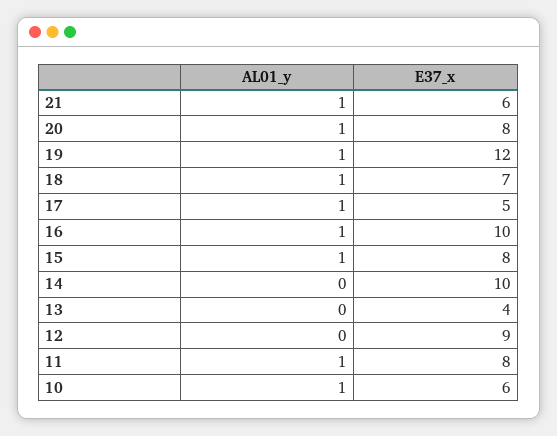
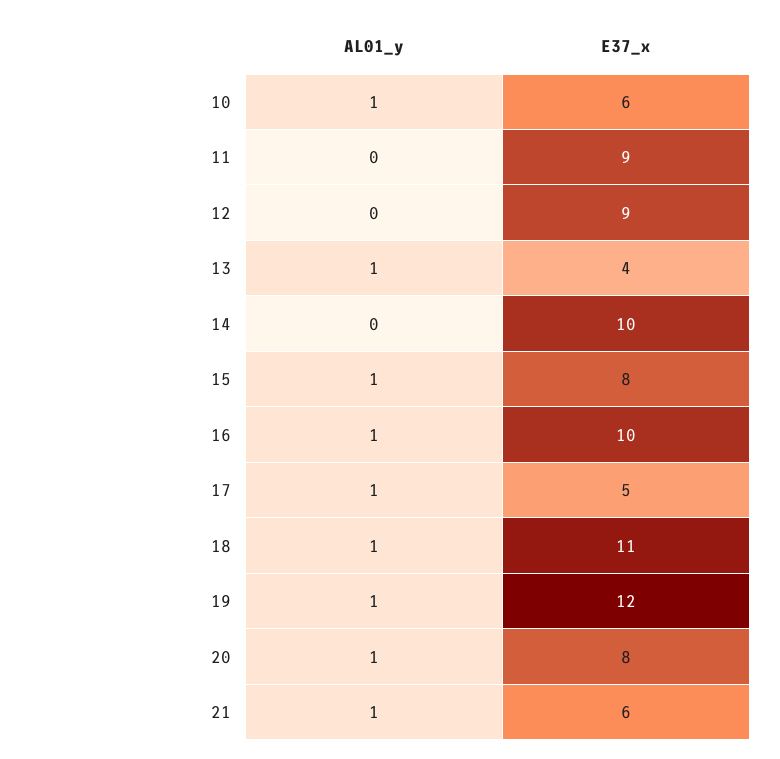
E37_x, 18: 7 -> 11
AL01_y, 13: 0 -> 1
AL01_y, 11: 1 -> 0
E37_x, 11: 8 -> 9

